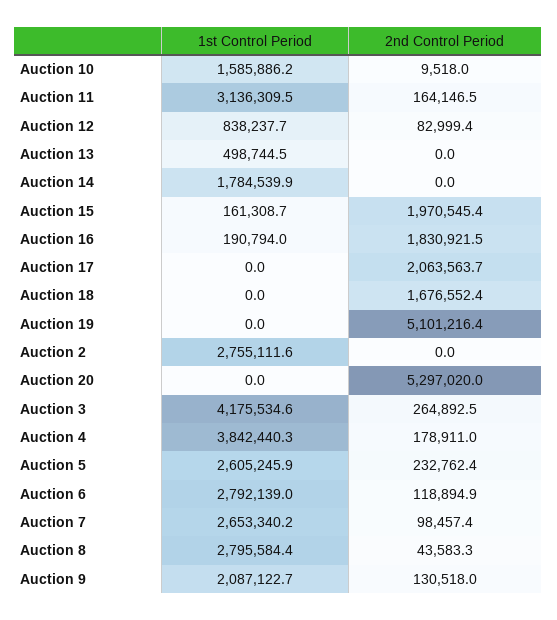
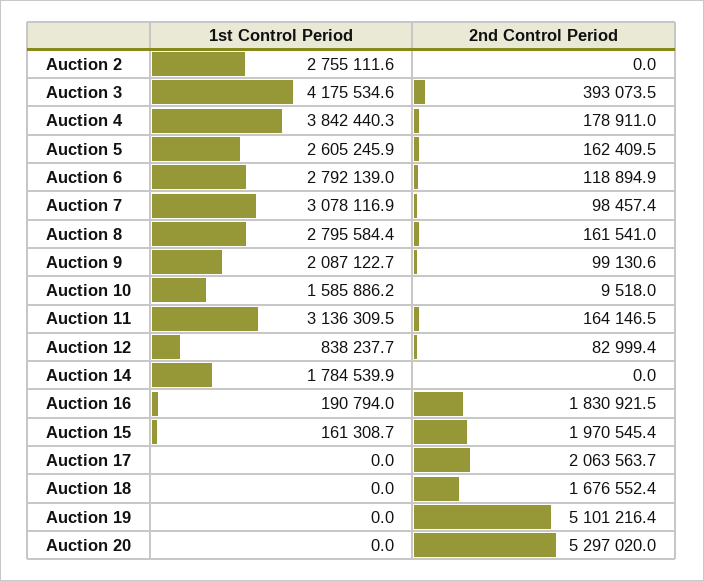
1st Control Period, Auction 13: 498744.5 -> none
2nd Control Period, Auction 13: 0 -> none
2nd Control Period, Auction 3: 264892.5 -> 393073.5
2nd Control Period, Auction 5: 232762.4 -> 162409.5
1st Control Period, Auction 7: 2653340.2 -> 3078116.9
2nd Control Period, Auction 8: 43583.3 -> 161541
2nd Control Period, Auction 9: 130518 -> 99130.6

